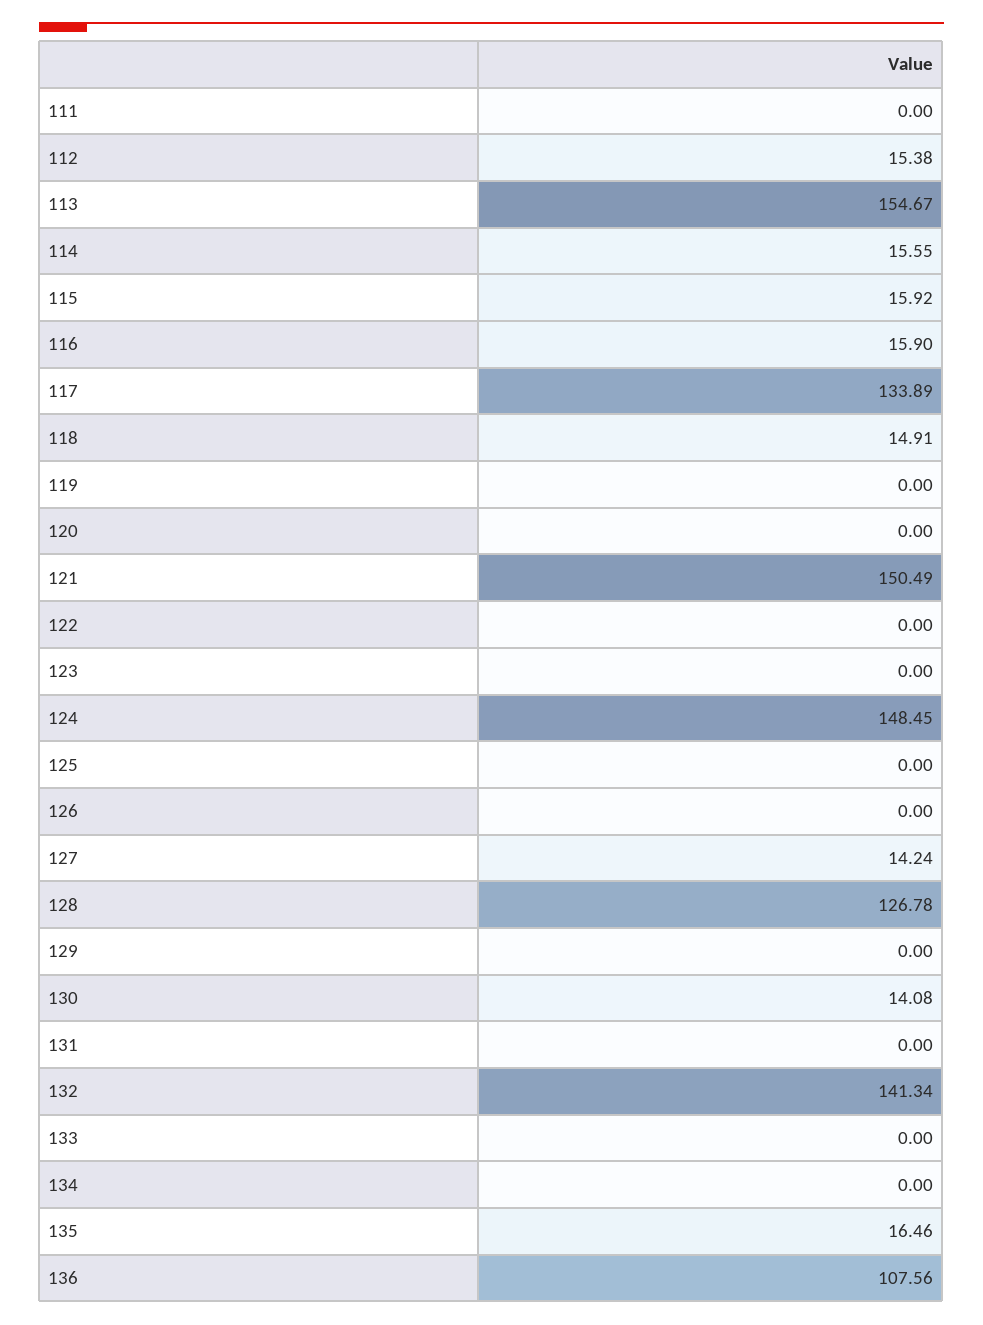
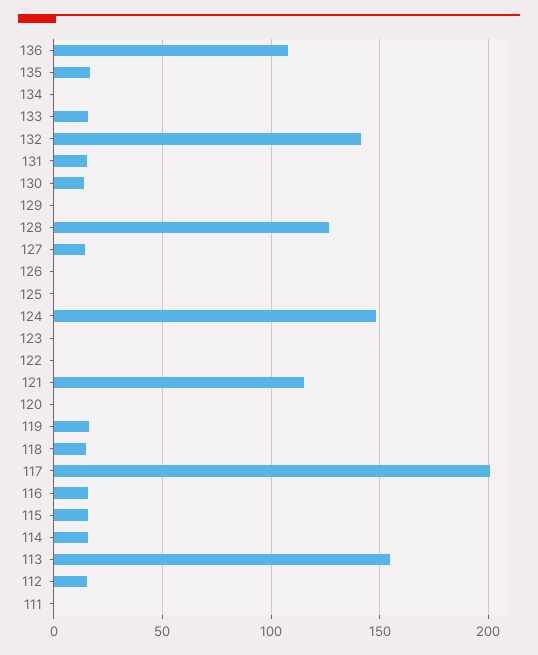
117: 133.89 -> 200
119: 0 -> 15
121: 150.49 -> 115
131: 0 -> 15
133: 0 -> 15

